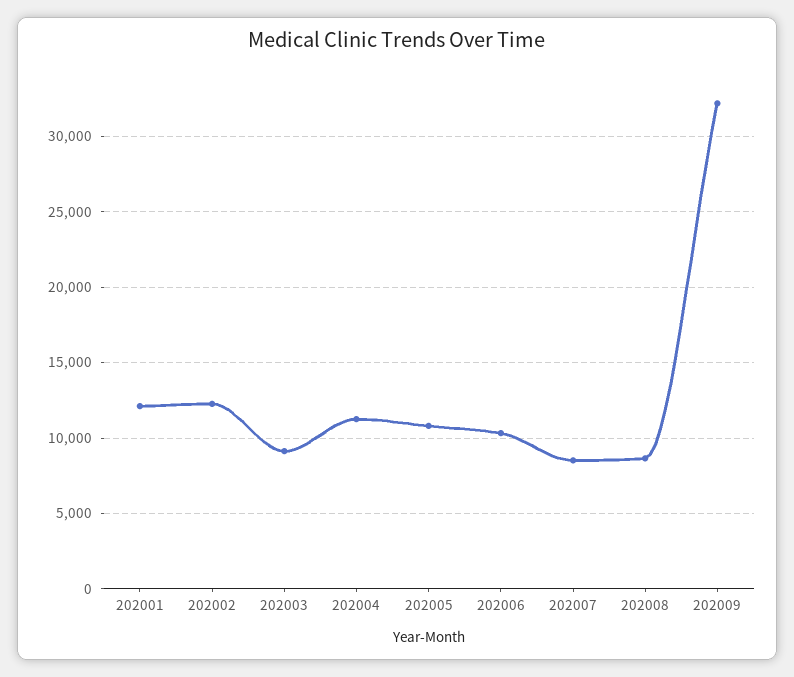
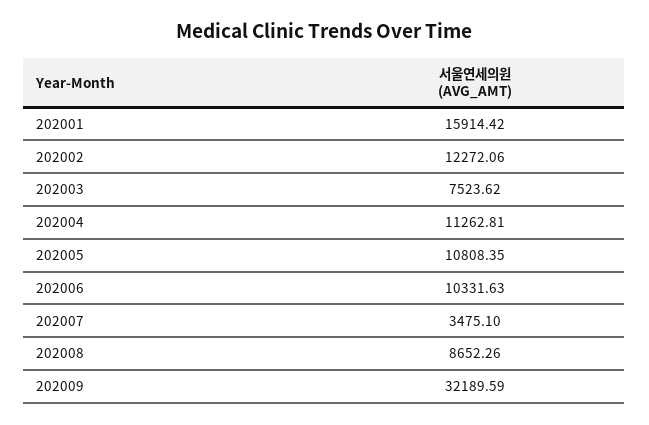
202001: 12000 -> 15914.42
202003: 9000 -> 7523.62
202007: 8500 -> 3475.1

